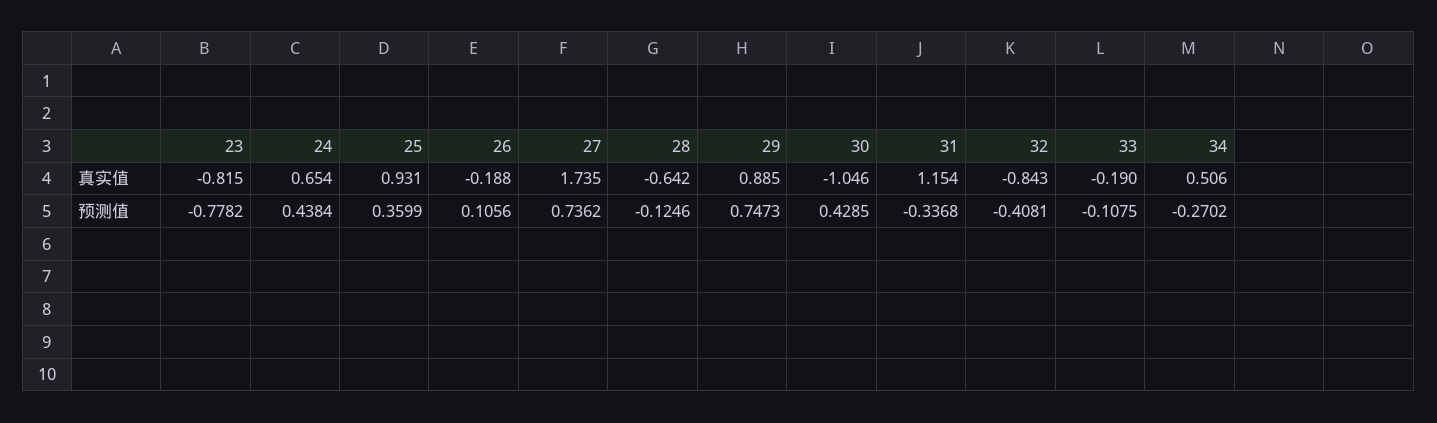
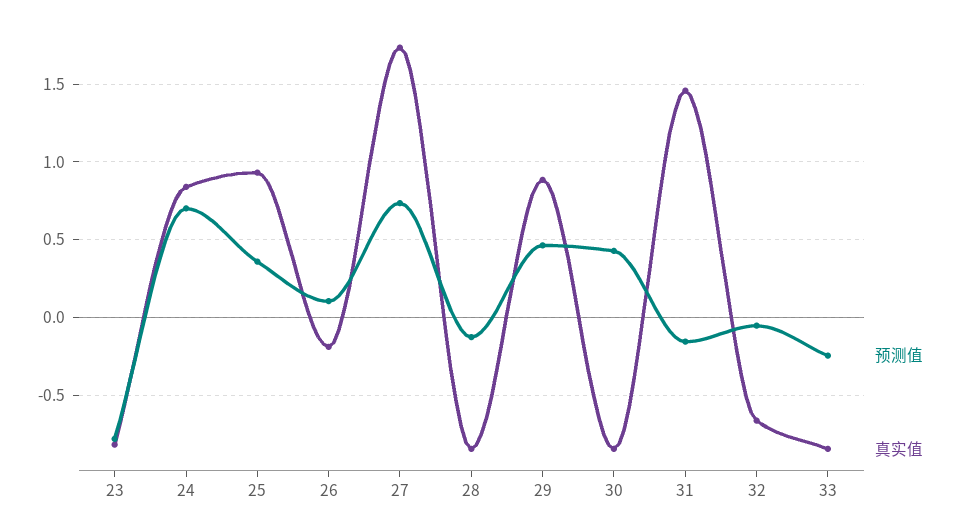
真实值, 24: 0.654 -> 0.85
真实值, 28: -0.642 -> -0.85
真实值, 30: -1.046 -> -0.85
真实值, 31: 1.154 -> 1.45
真实值, 32: -0.843 -> -0.65
真实值, 33: -0.19 -> -0.85
真实值, 34: 0.506 -> none
预测值, 24: 0.4384 -> 0.7
预测值, 29: 0.7473 -> 0.45
预测值, 31: -0.3368 -> -0.15
预测值, 32: -0.4081 -> -0.05
预测值, 33: -0.1075 -> -0.25
预测值, 34: -0.2702 -> none

